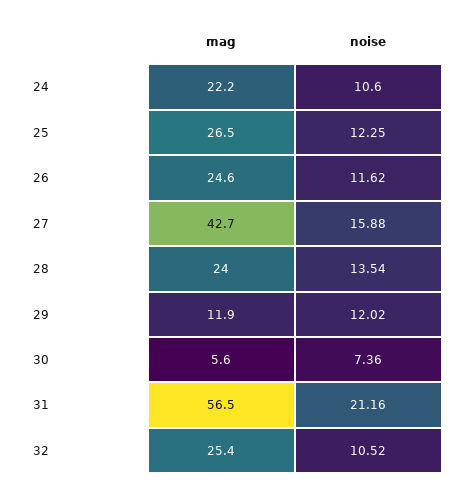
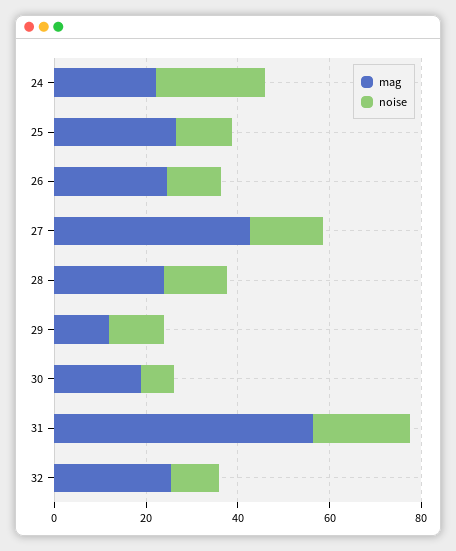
noise, 24: 10.6 -> 25
mag, 30: 5.6 -> 20

